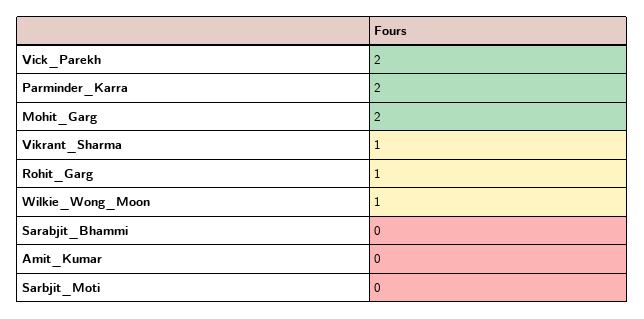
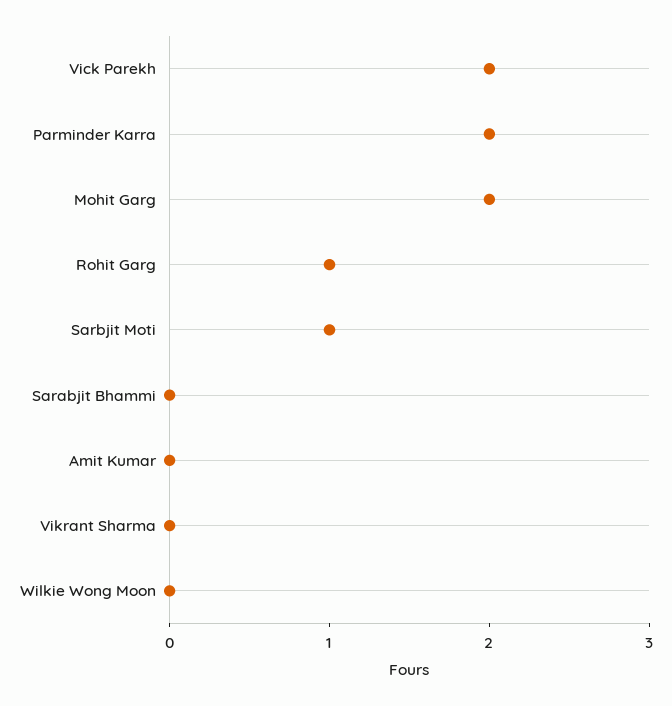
Vikrant_Sharma: 1 -> 0
Wilkie_Wong_Moon: 1 -> 0
Sarbjit_Moti: 0 -> 1

